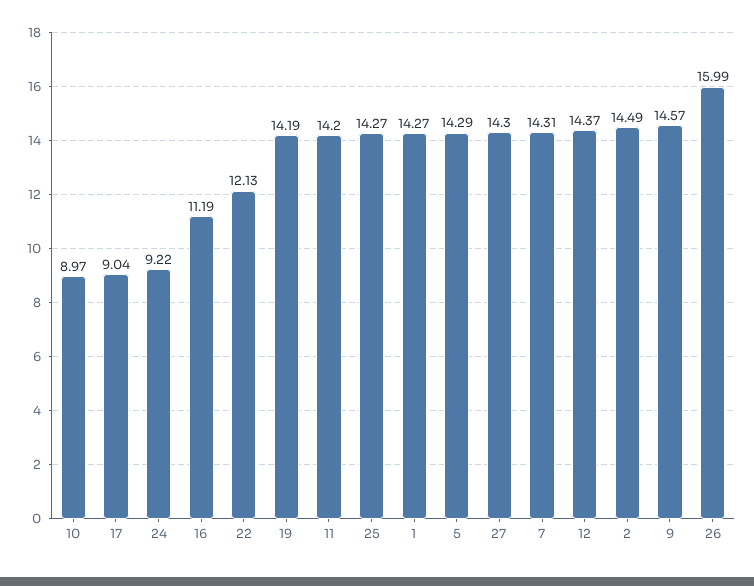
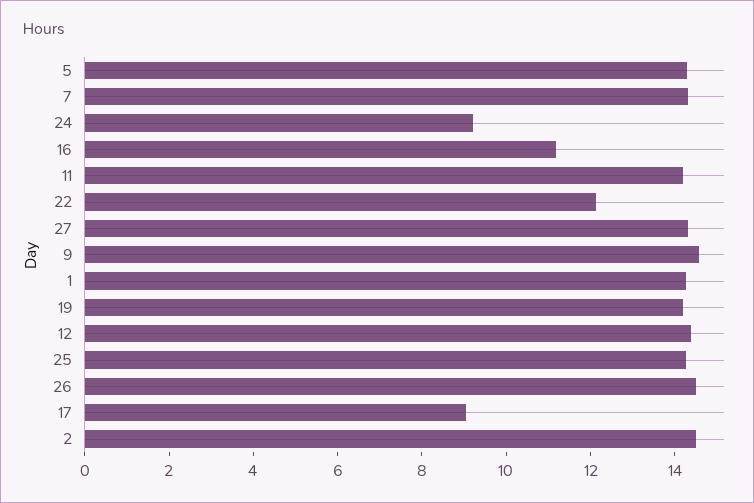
10: 8.97 -> none
26: 15.99 -> 14.5

